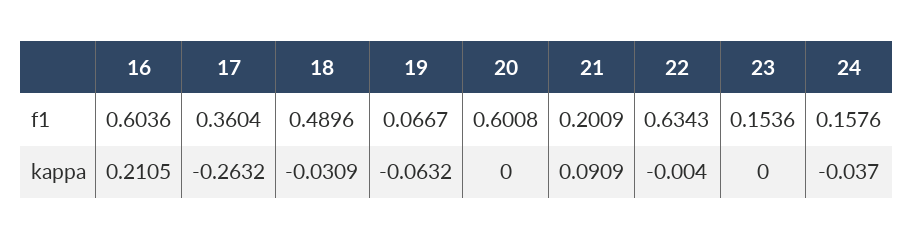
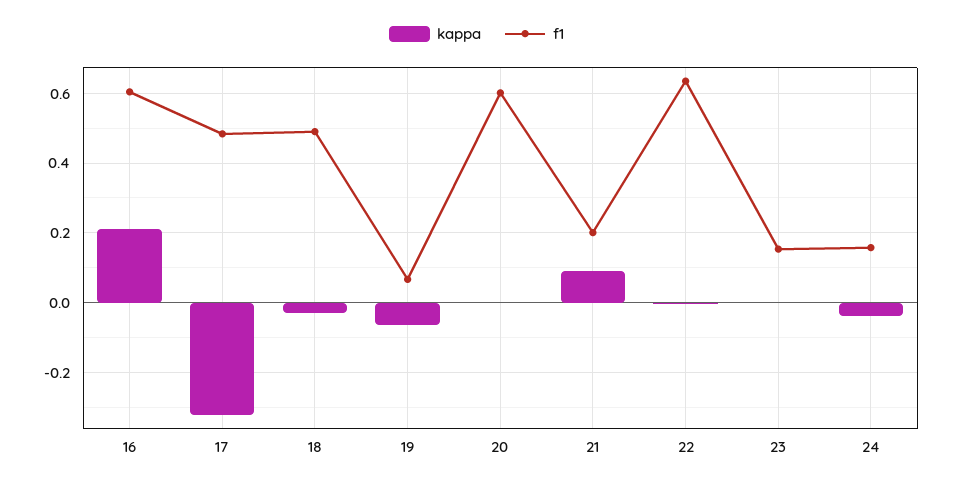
f1, 17: 0.3604 -> 0.48
kappa, 17: -0.2632 -> -0.32

